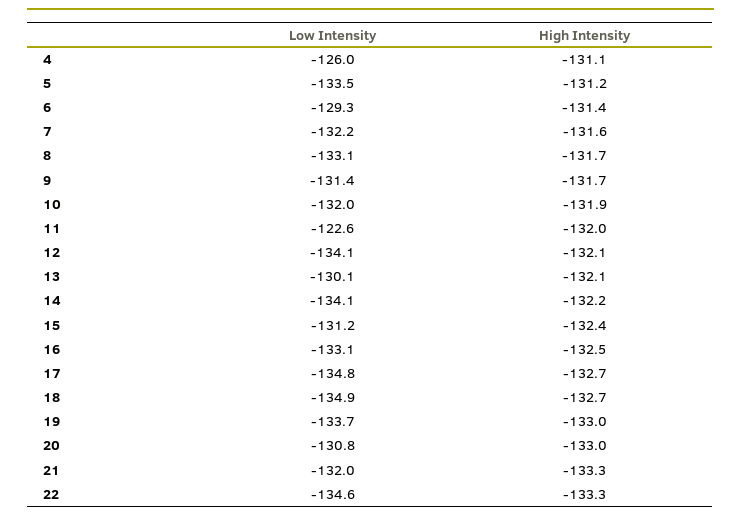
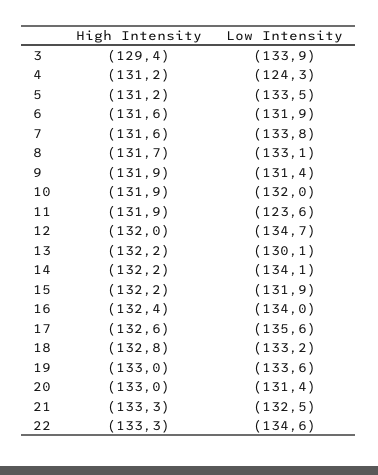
Low Intensity, 4: -126 -> -124.3
High Intensity, 4: -131.1 -> -131.2
Low Intensity, 6: -129.3 -> -131.9
High Intensity, 6: -131.4 -> -131.6
Low Intensity, 7: -132.2 -> -133.8
High Intensity, 9: -131.7 -> -131.9
Low Intensity, 11: -122.6 -> -123.6
High Intensity, 11: -132 -> -131.9
Low Intensity, 12: -134.1 -> -134.7
High Intensity, 12: -132.1 -> -132
High Intensity, 13: -132.1 -> -132.2
Low Intensity, 15: -131.2 -> -131.9
High Intensity, 15: -132.4 -> -132.2
Low Intensity, 16: -133.1 -> -134
High Intensity, 16: -132.5 -> -132.4
Low Intensity, 17: -134.8 -> -135.6
High Intensity, 17: -132.7 -> -132.6
Low Intensity, 18: -134.9 -> -133.2
High Intensity, 18: -132.7 -> -132.8
Low Intensity, 19: -133.7 -> -133.6
Low Intensity, 20: -130.8 -> -131.4
Low Intensity, 21: -132 -> -132.5
High Intensity, 3: none -> -129.4
Low Intensity, 3: none -> -133.9

